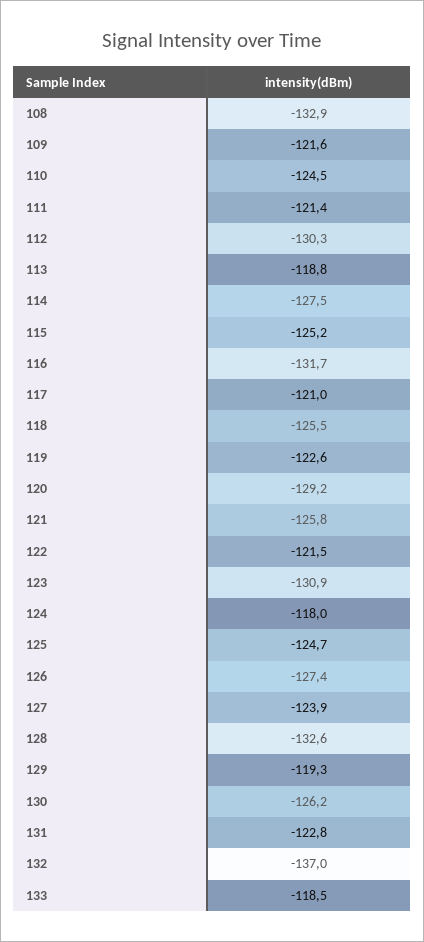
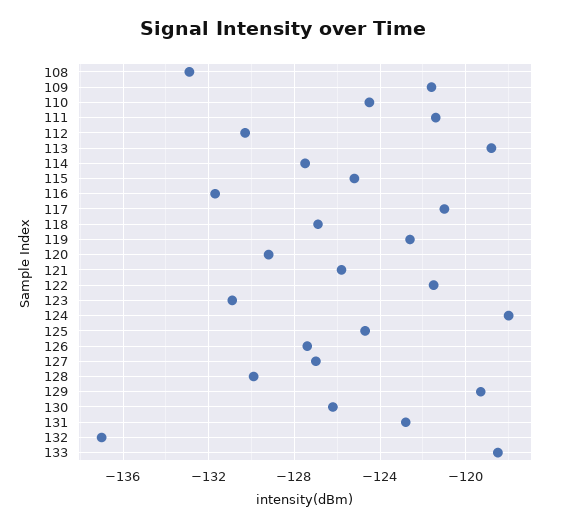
118: -125.5 -> -127
127: -123.9 -> -127
128: -132.6 -> -130

